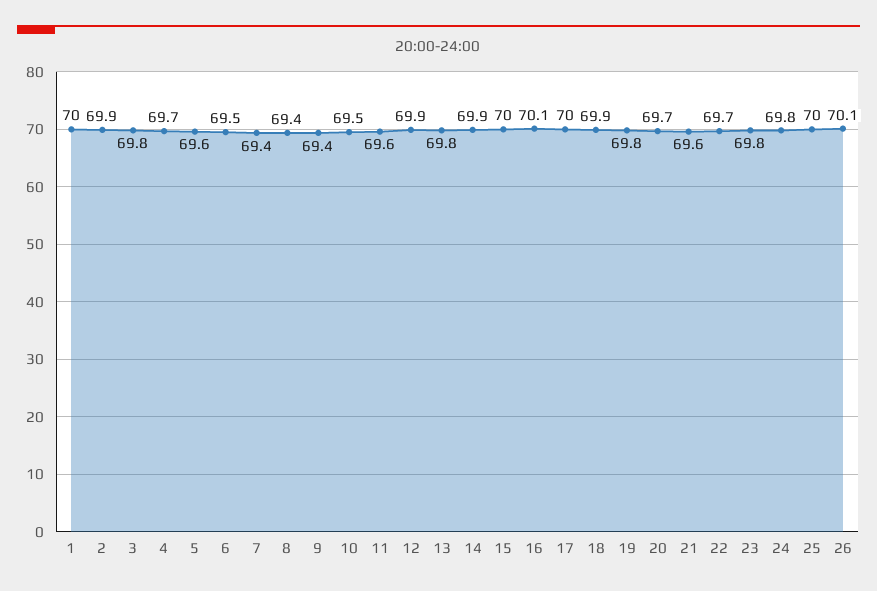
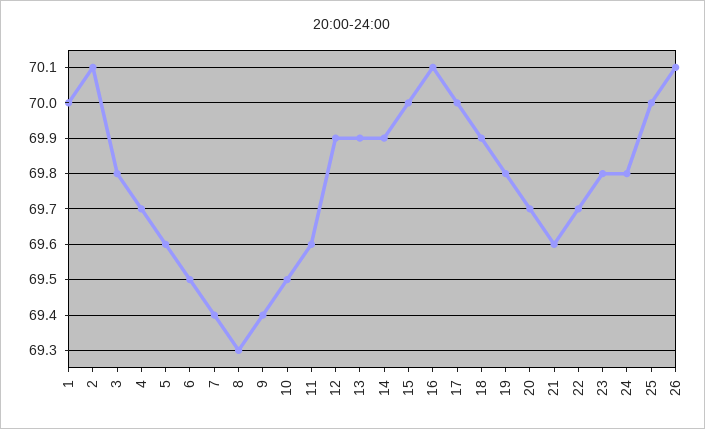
2: 69.9 -> 70.1
8: 69.4 -> 69.3
13: 69.8 -> 69.9

